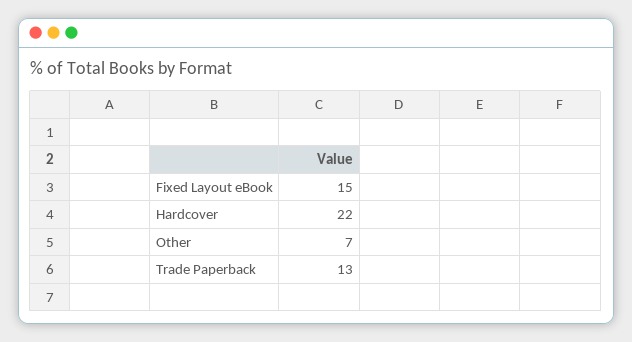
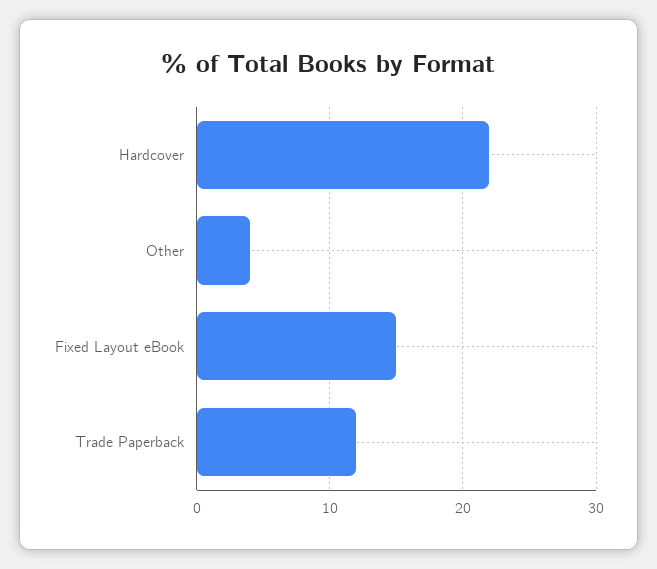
Other: 7 -> 4
Trade Paperback: 13 -> 12

